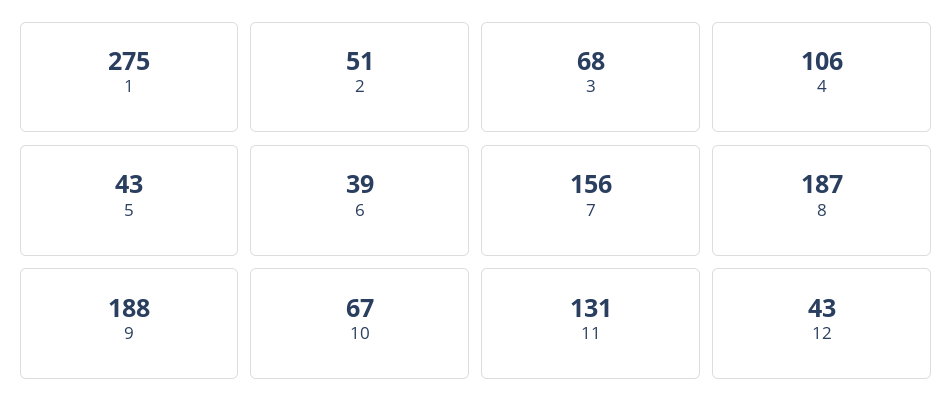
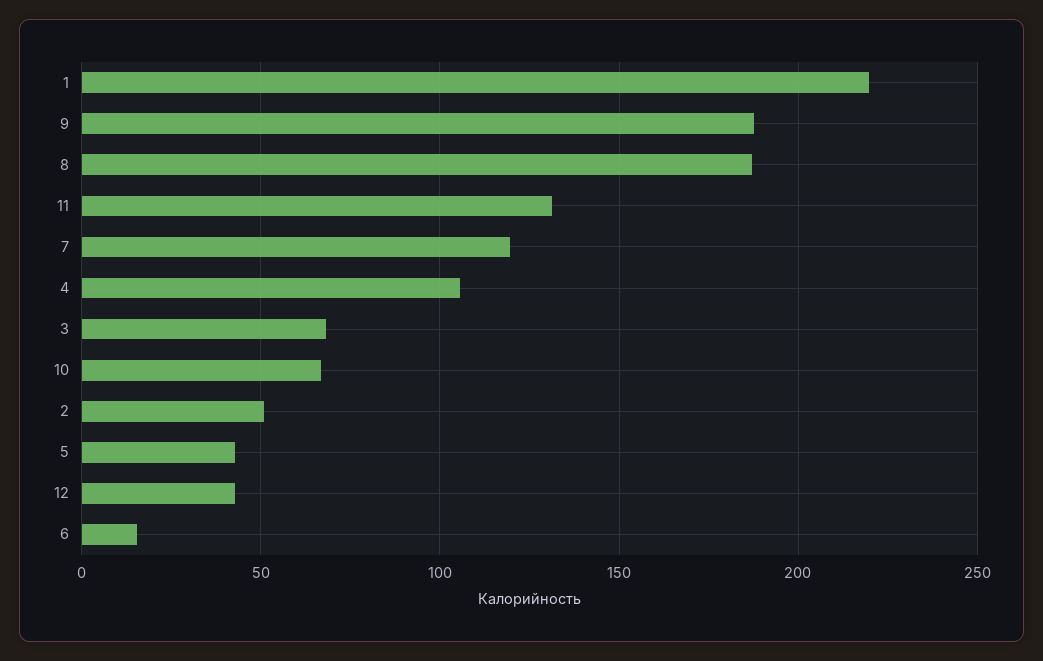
1: 275 -> 220
6: 39 -> 15
7: 156 -> 120

